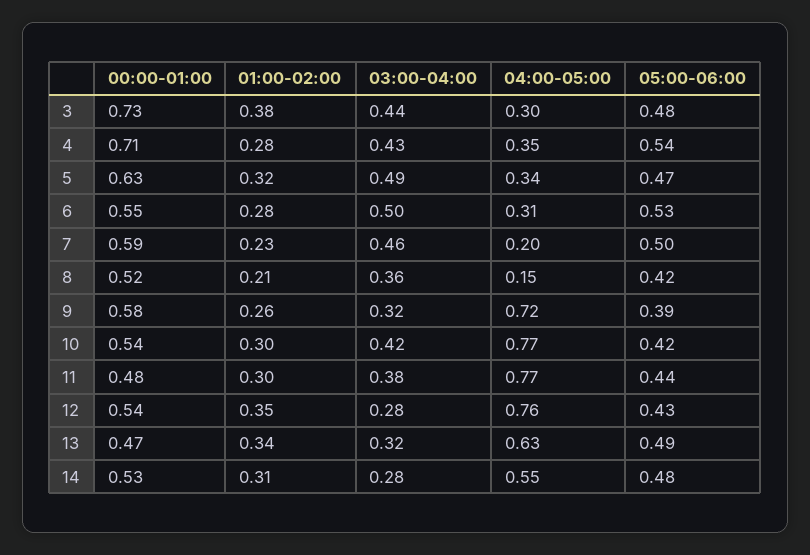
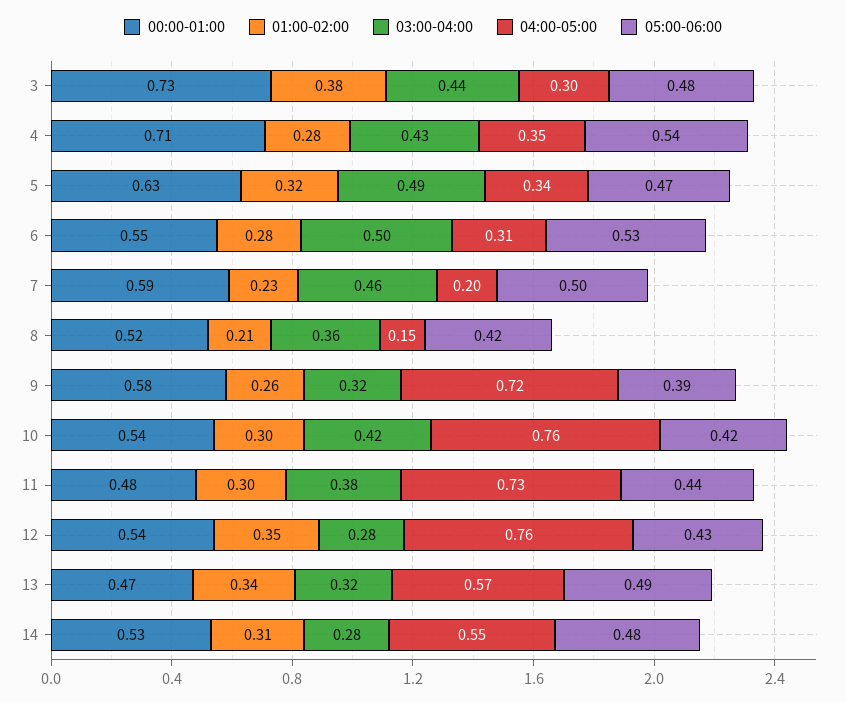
04:00-05:00, 10: 0.77 -> 0.76
04:00-05:00, 11: 0.77 -> 0.73
04:00-05:00, 13: 0.63 -> 0.57

